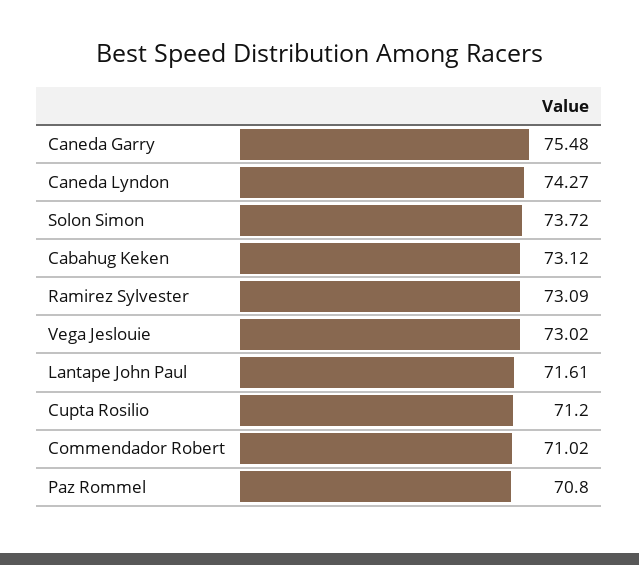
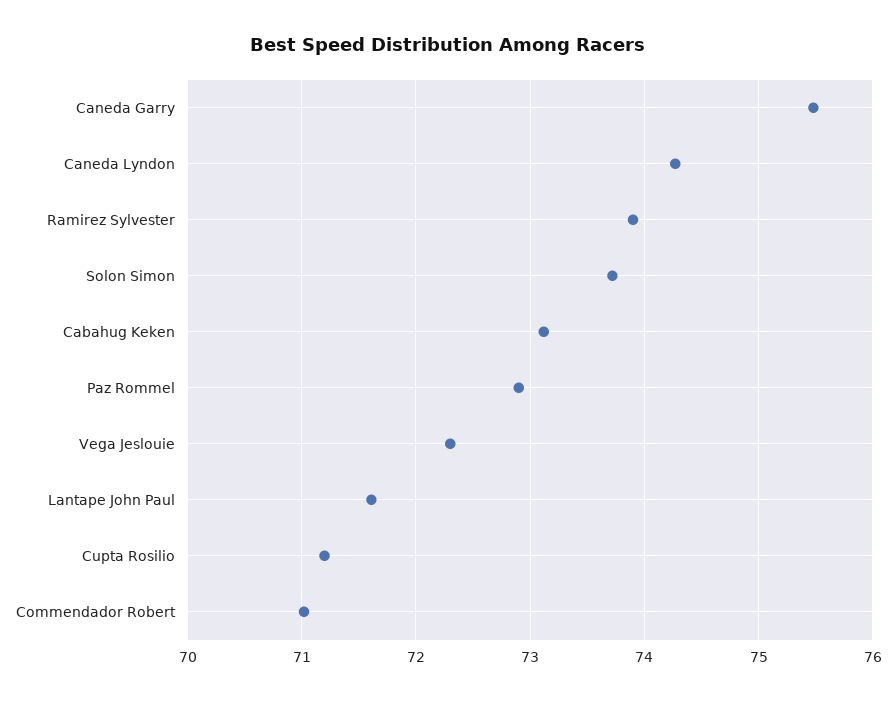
Ramirez Sylvester: 73.09 -> 73.9
Vega Jeslouie: 73.02 -> 72.3
Paz Rommel: 70.8 -> 72.9

